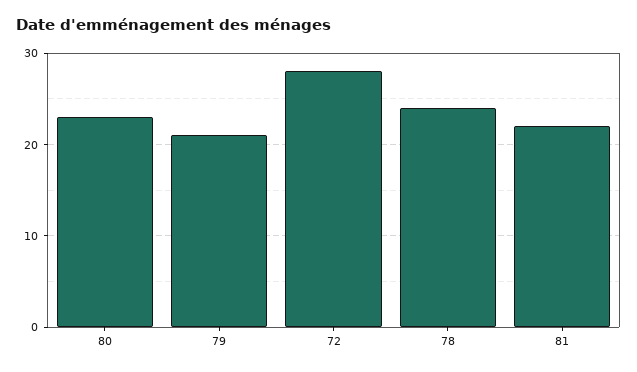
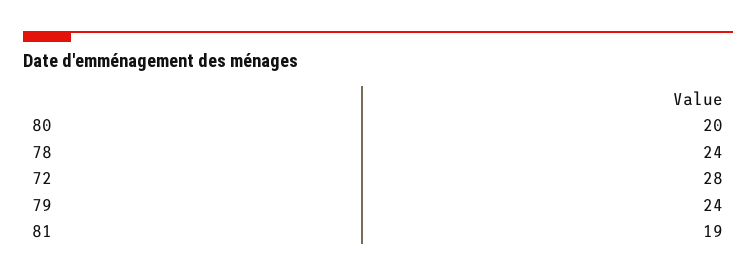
80: 23 -> 20
79: 21 -> 24
81: 22 -> 19

